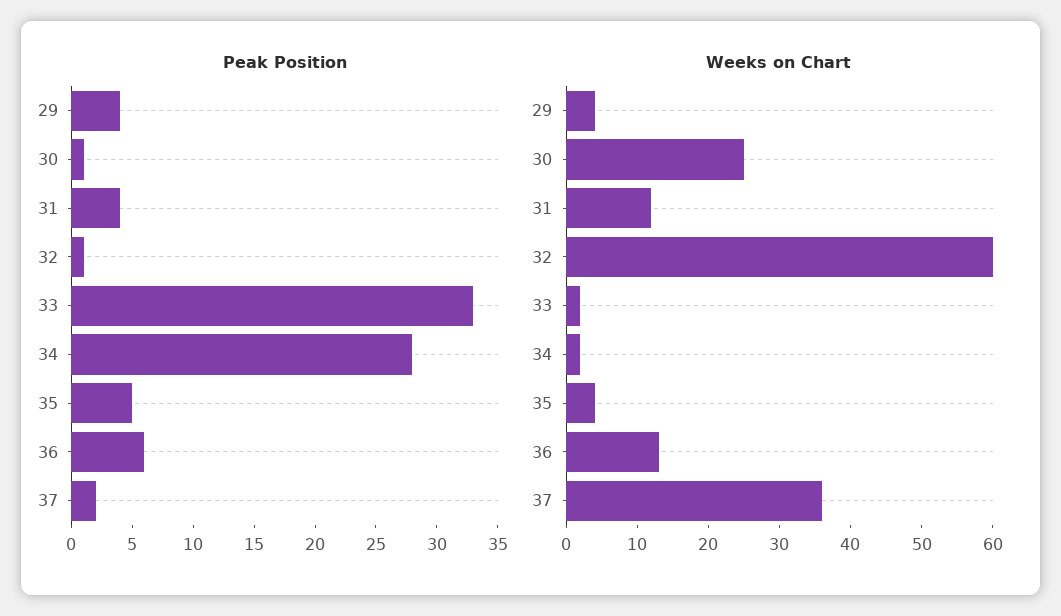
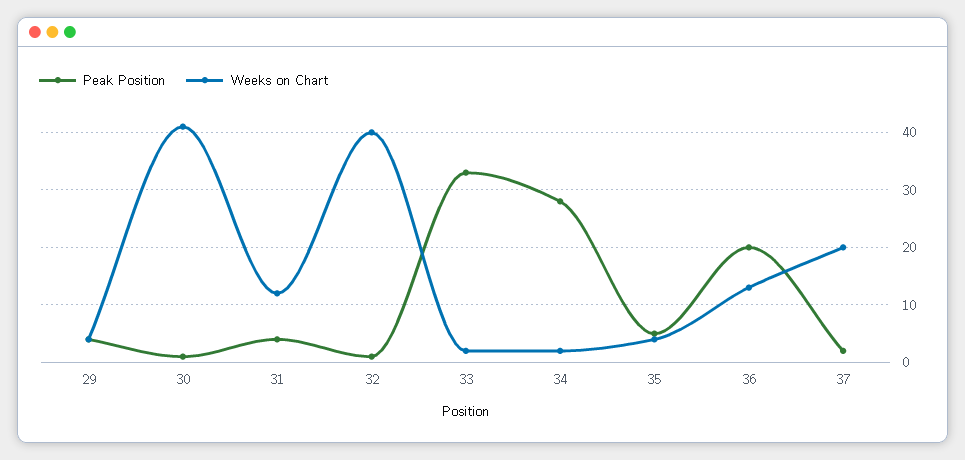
Peak Position, 36: 6 -> 20
Weeks on Chart, 30: 25 -> 40
Weeks on Chart, 32: 60 -> 40
Weeks on Chart, 37: 35 -> 20

